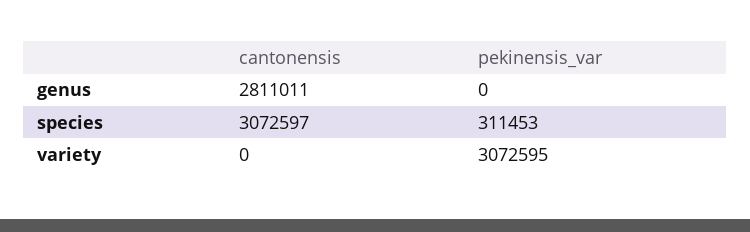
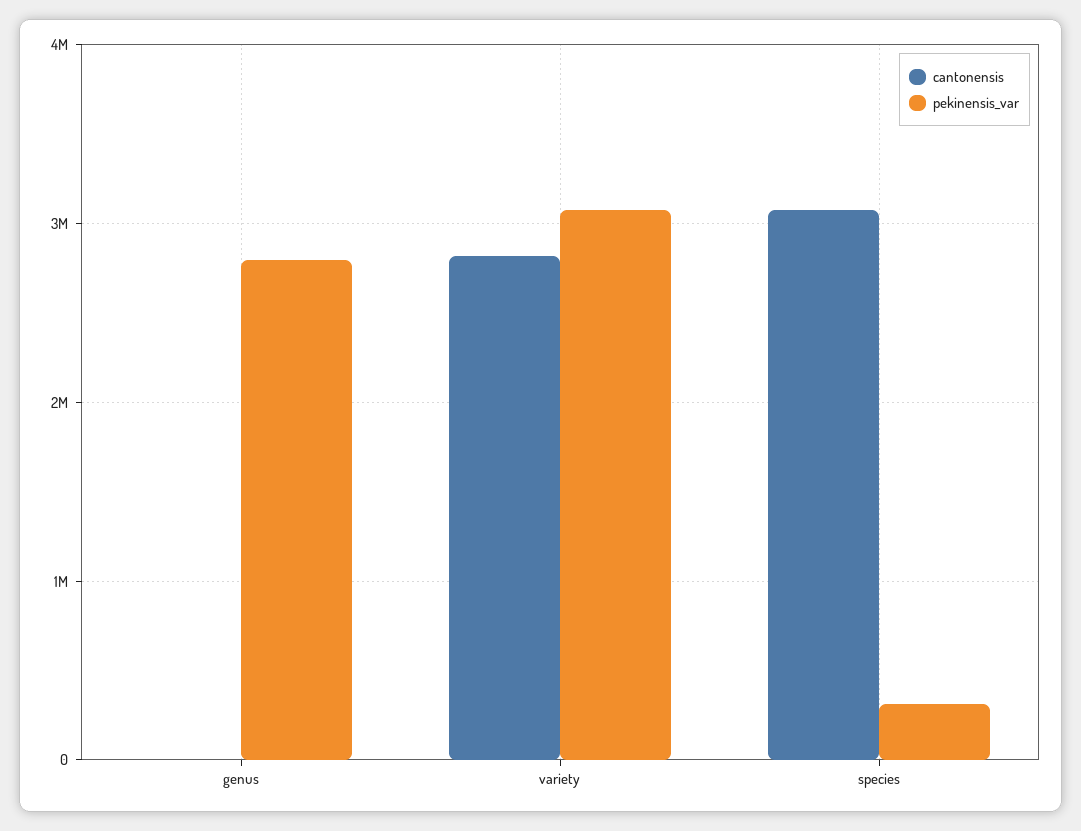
cantonensis, genus: 2811011 -> 0
pekinensis_var, genus: 0 -> 2800000
cantonensis, variety: 0 -> 2800000

